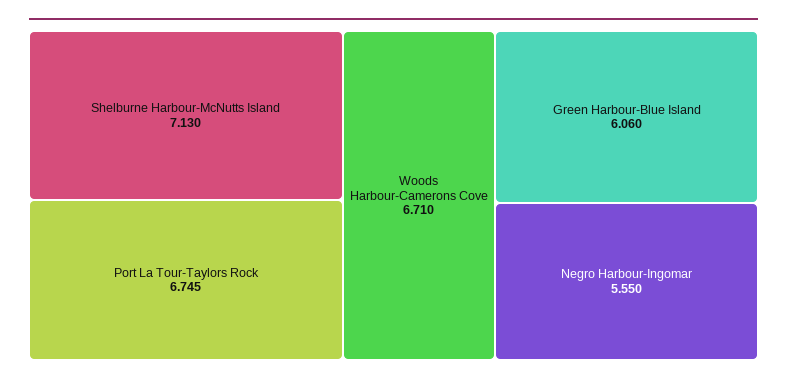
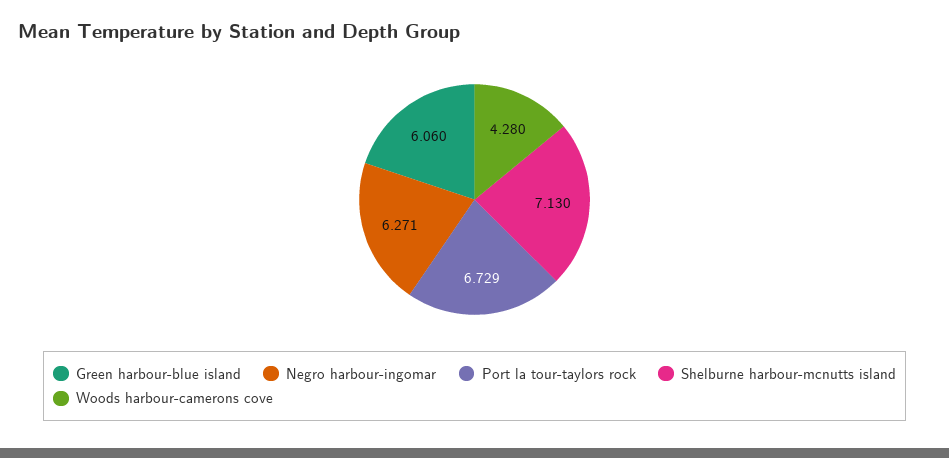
Port La Tour-Taylors Rock: 6.745 -> 6.729
Woods Harbour-Camerons Cove: 6.71 -> 4.28
Negro Harbour-Ingomar: 5.55 -> 6.271

